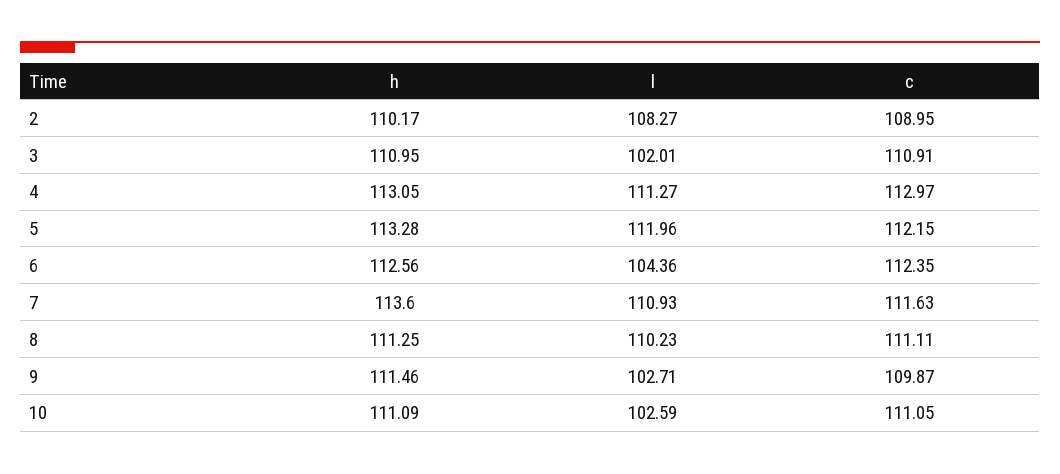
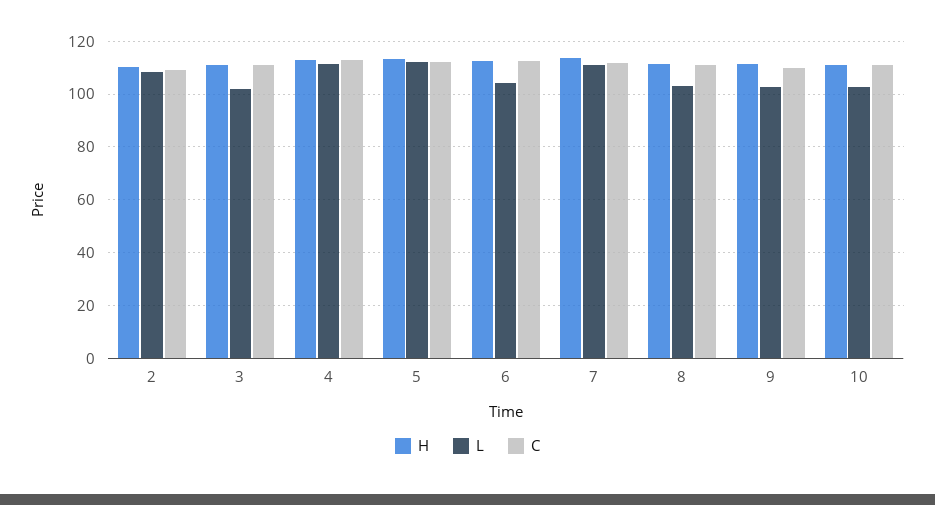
l, 8: 110.23 -> 102.5

